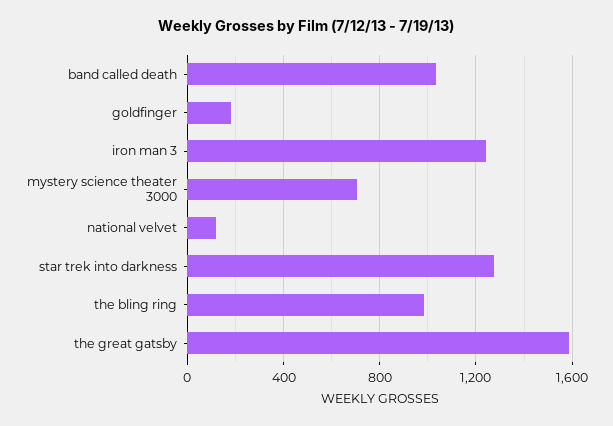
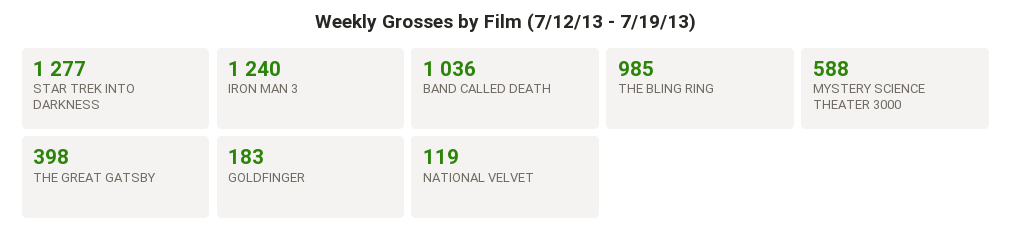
mystery science theater 3000: 700 -> 588
the great gatsby: 1600 -> 398

